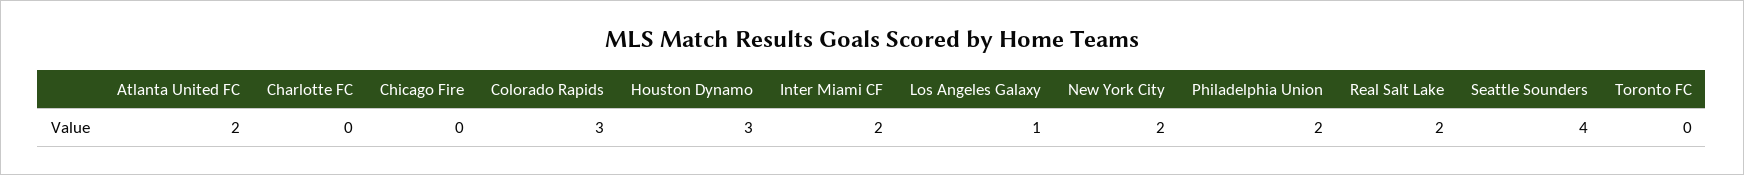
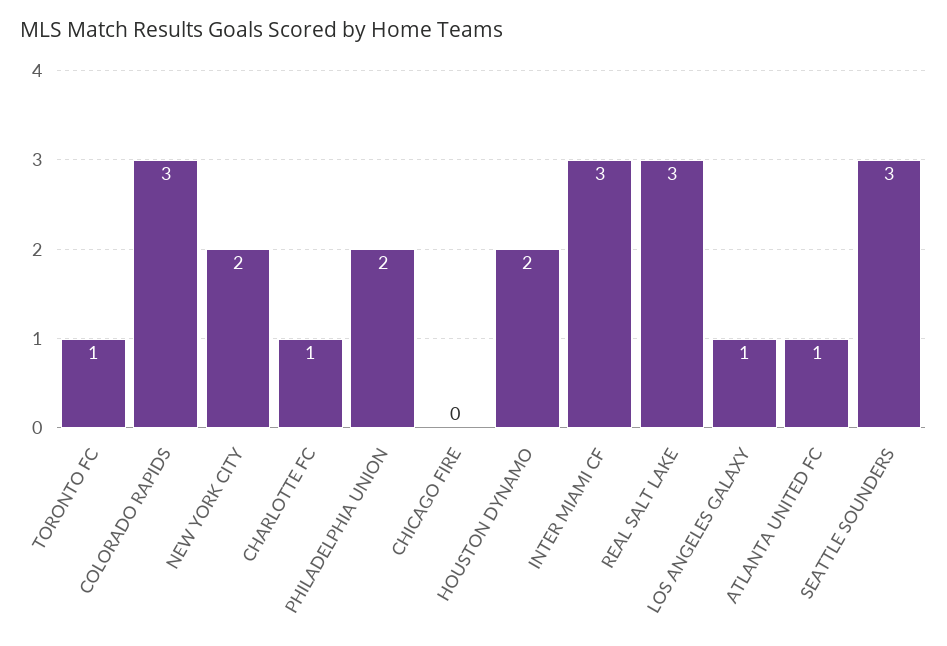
Atlanta United FC: 2 -> 1
Charlotte FC: 0 -> 1
Houston Dynamo: 3 -> 2
Inter Miami CF: 2 -> 3
Real Salt Lake: 2 -> 3
Seattle Sounders: 4 -> 3
Toronto FC: 0 -> 1

